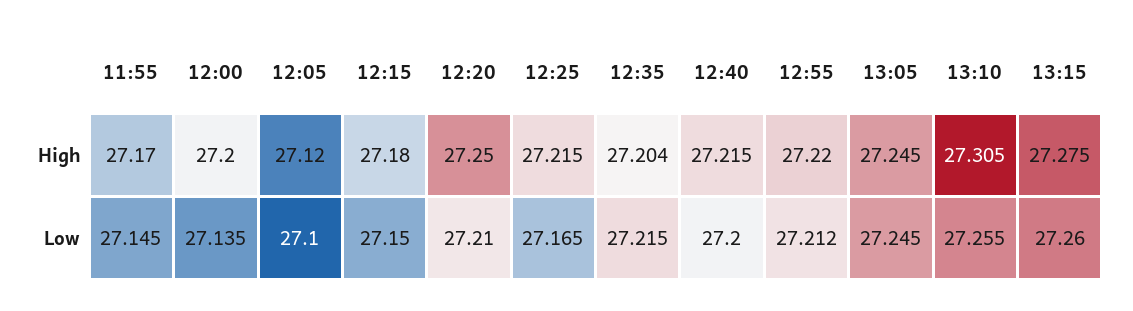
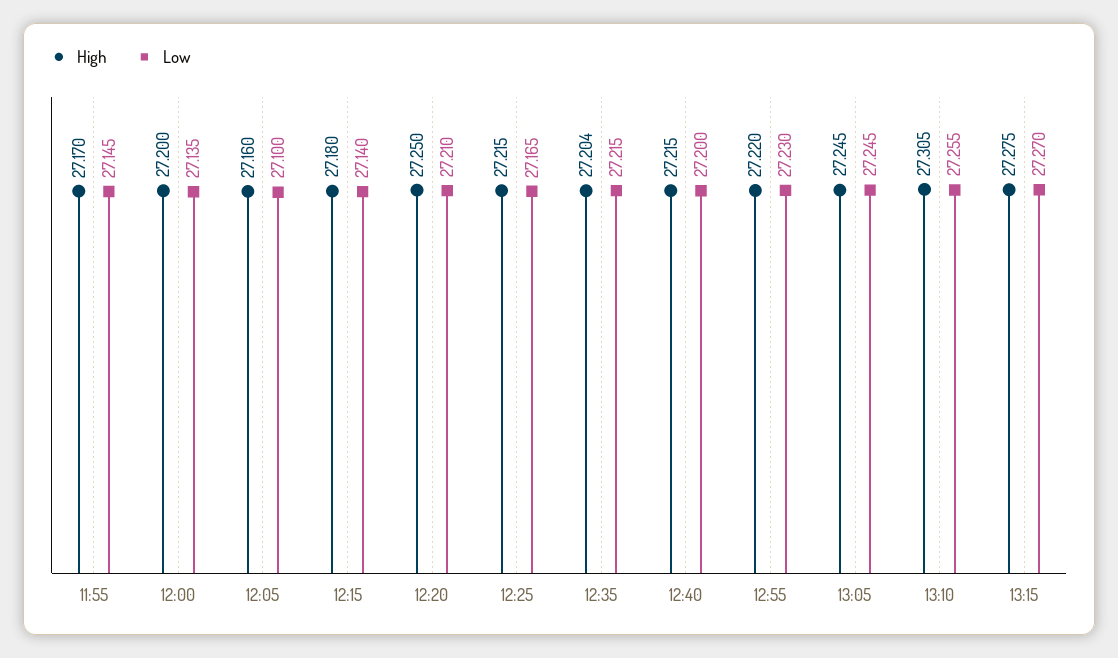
High, 12:05: 27.12 -> 27.16
Low, 12:15: 27.15 -> 27.14
Low, 12:55: 27.212 -> 27.23
Low, 13:15: 27.26 -> 27.27

